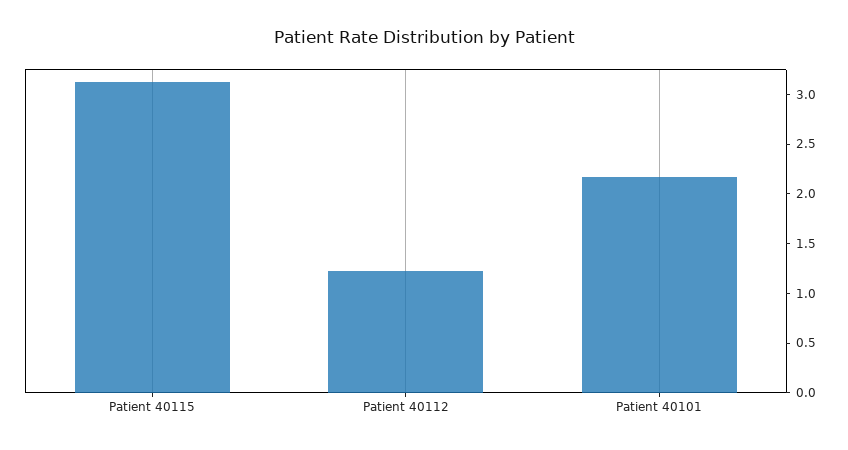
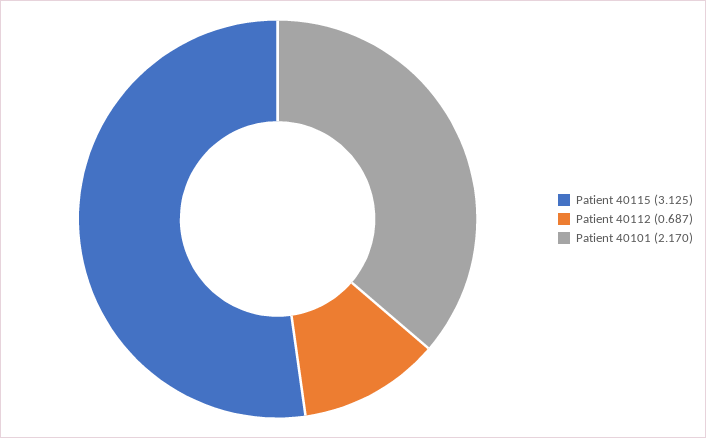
Patient 40112: 1.2 -> 0.687

